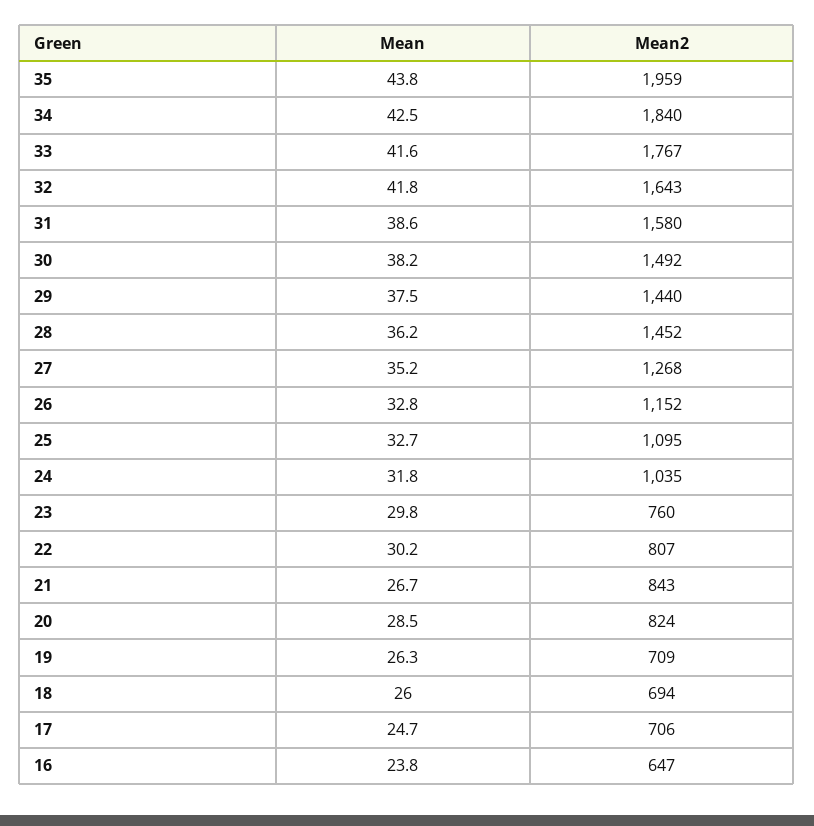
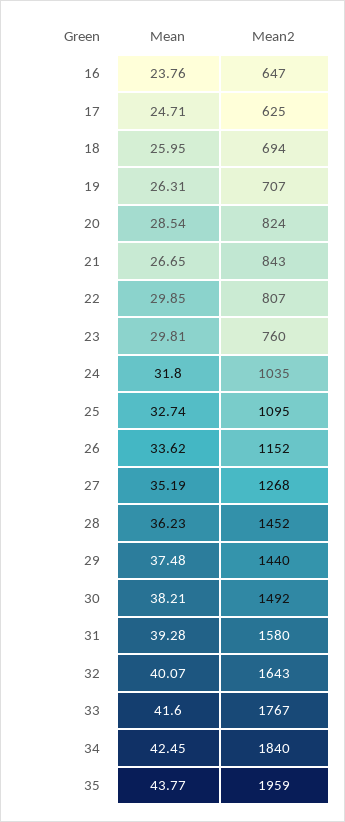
Mean, 32: 41.8 -> 40.07
Mean, 31: 38.6 -> 39.28
Mean, 26: 32.8 -> 33.62
Mean, 22: 30.2 -> 29.85
Mean2, 19: 709 -> 707
Mean2, 17: 706 -> 625

